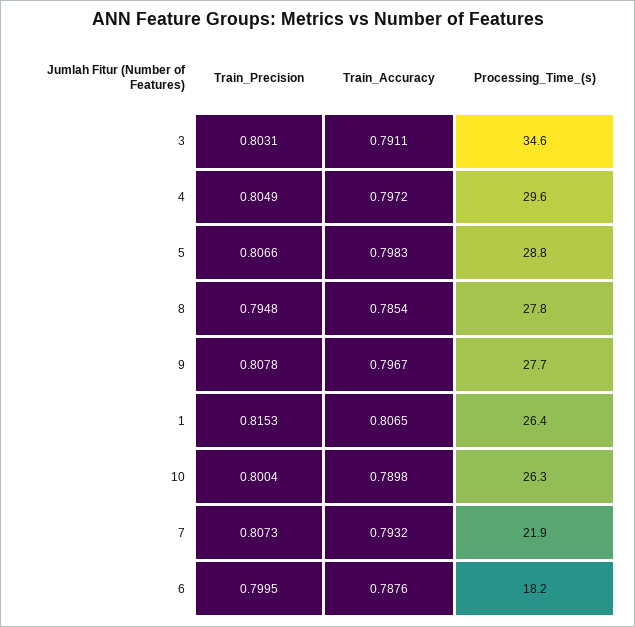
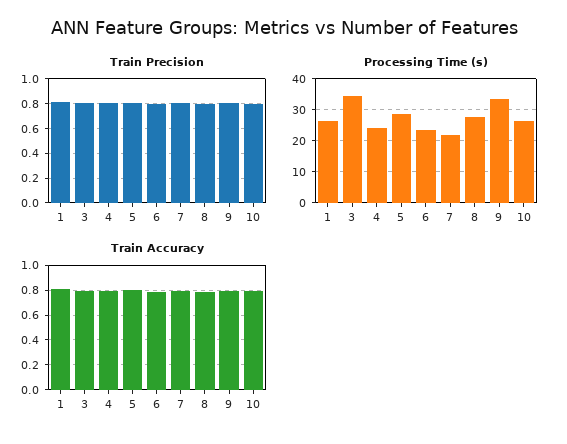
Processing_Time_(s), 4: 29.6 -> 24
Processing_Time_(s), 9: 27.7 -> 34
Processing_Time_(s), 6: 18.2 -> 24

